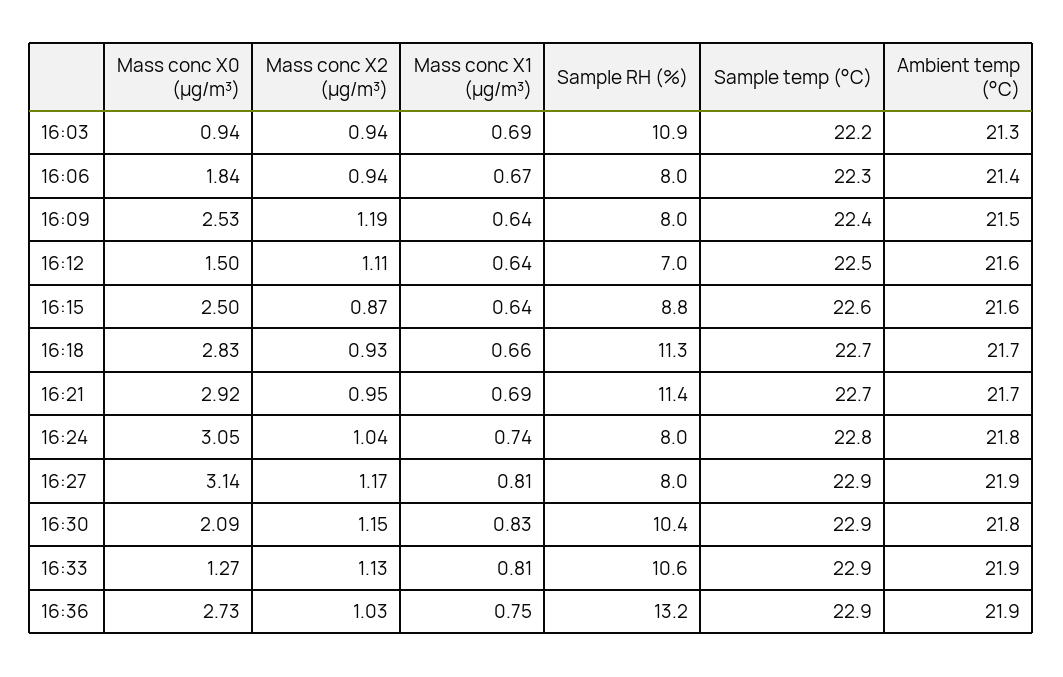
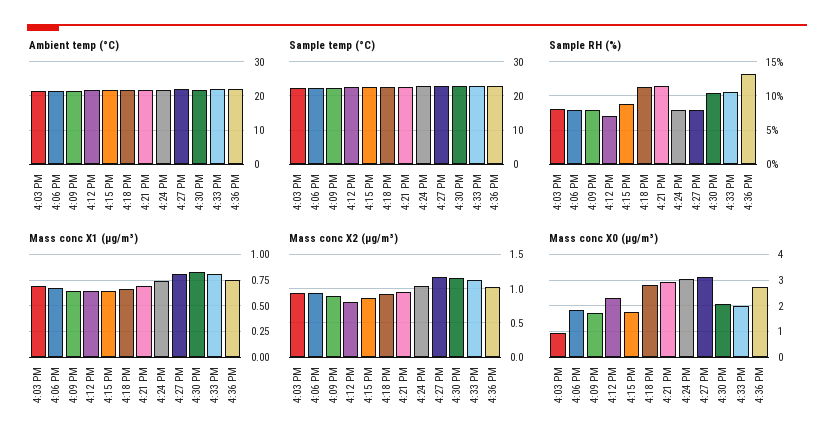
Sample RH (%), 16:03: 10.9 -> 8
Mass conc X0 (μg/m³), 16:09: 2.53 -> 1.75
Mass conc X2 (μg/m³), 16:09: 1.19 -> 0.9
Mass conc X0 (μg/m³), 16:12: 1.5 -> 2.25
Mass conc X2 (μg/m³), 16:12: 1.11 -> 0.8
Mass conc X0 (μg/m³), 16:15: 2.5 -> 1.75
Mass conc X0 (μg/m³), 16:33: 1.27 -> 2

